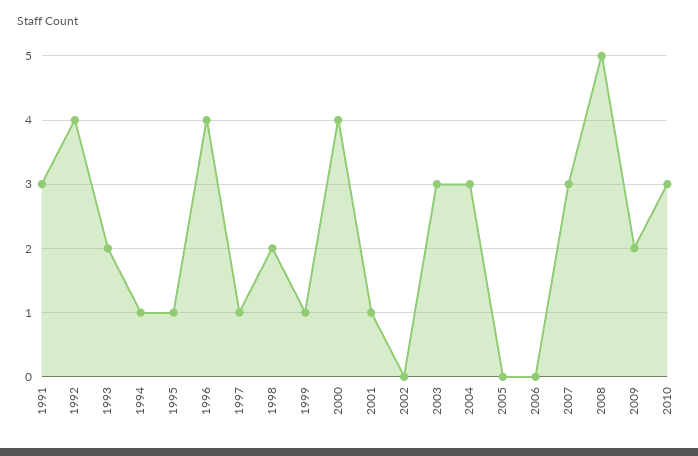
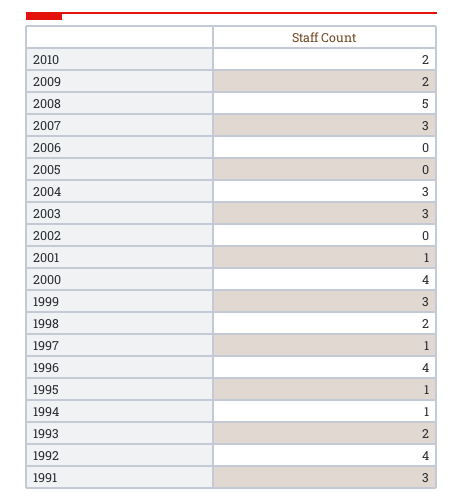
1999: 1 -> 3
2010: 3 -> 2

